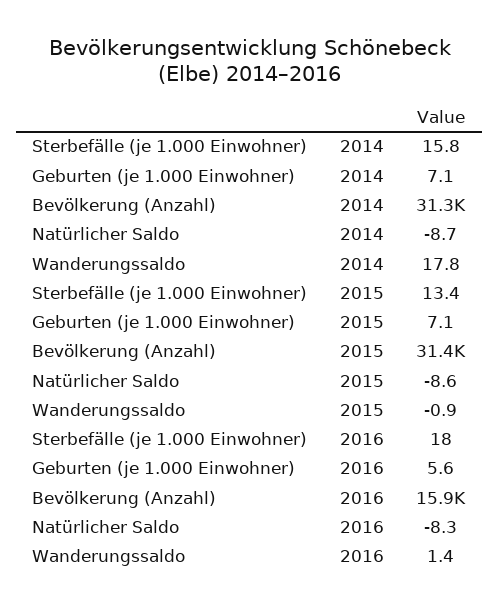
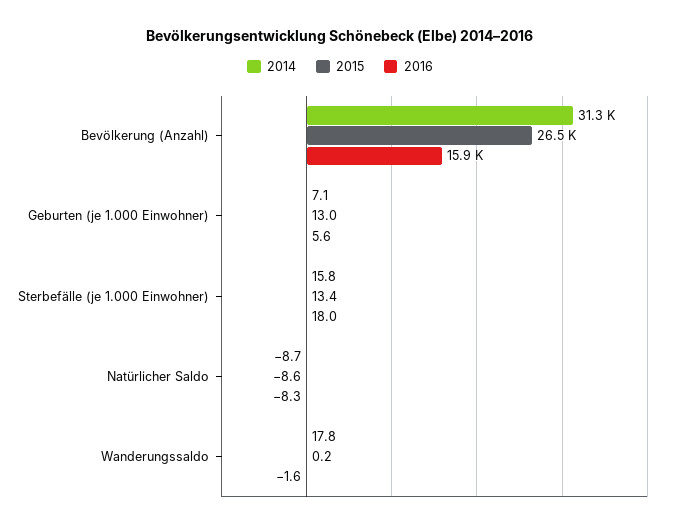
2015, Geburten (je 1.000 Einwohner): 7.1 -> 13
2015, Bevölkerung (Anzahl): 31400 -> 26500
2015, Wanderungssaldo: -0.9 -> 0.2
2016, Wanderungssaldo: 1.4 -> -1.6

